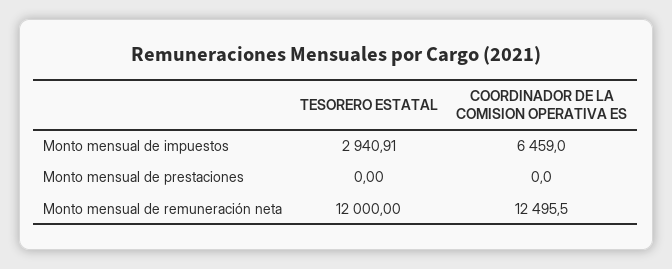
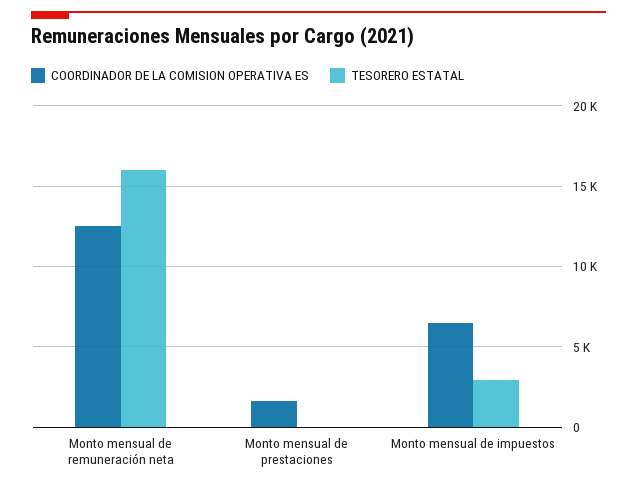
COORDINADOR DE LA COMISION OPERATIVA ES, Monto mensual de prestaciones: 0 -> 1500
TESORERO ESTATAL, Monto mensual de remuneración neta: 12000 -> 16000

